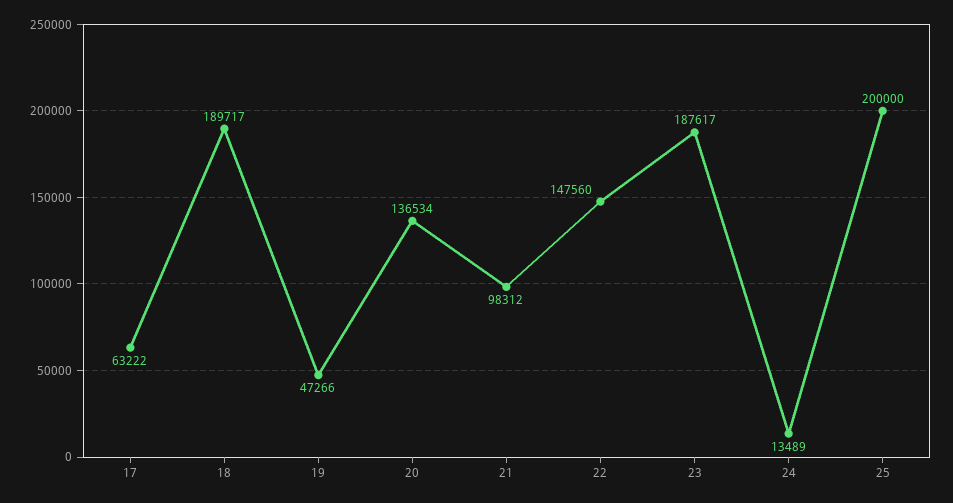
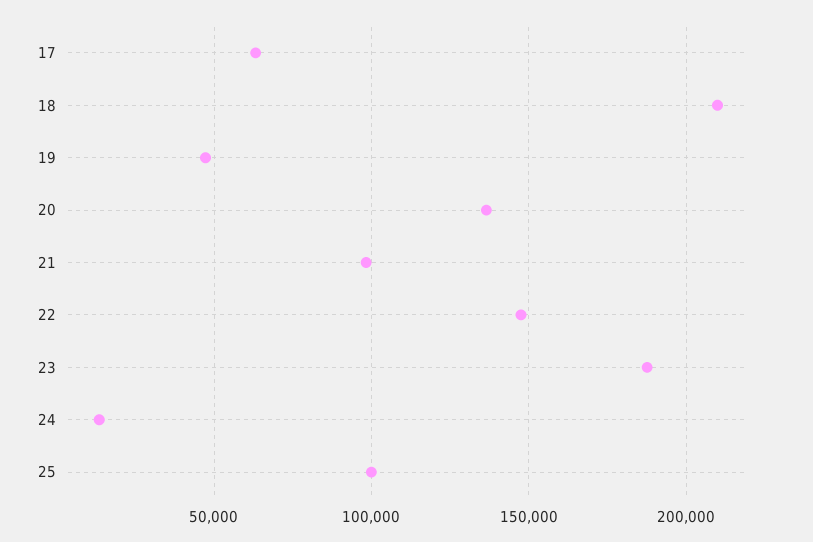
18: 189717 -> 210000
25: 200000 -> 100000

